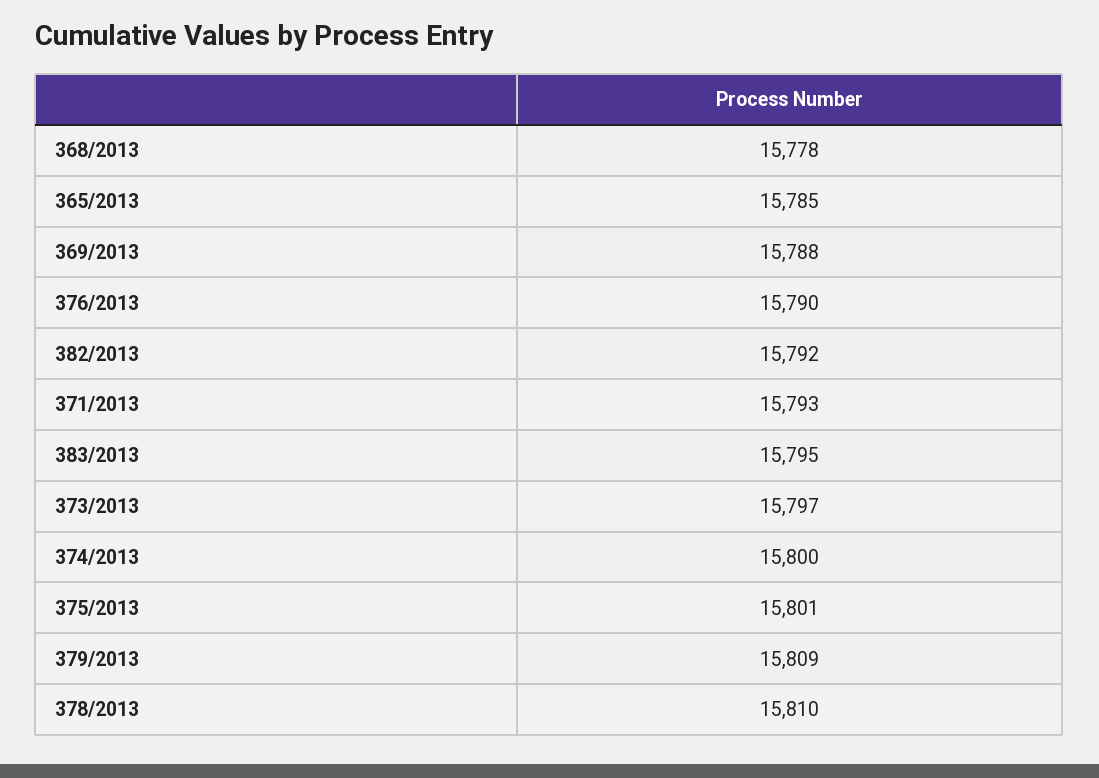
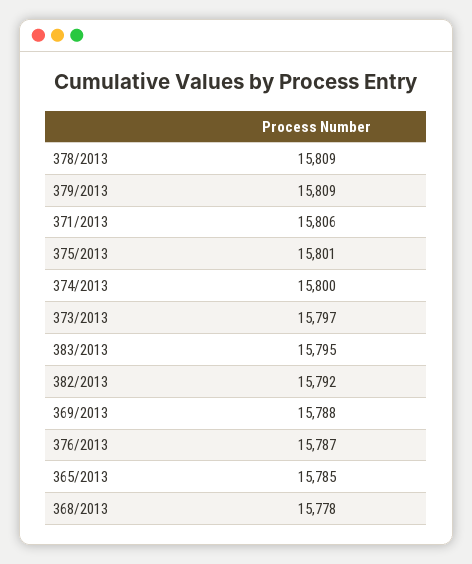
376/2013: 15790 -> 15787
371/2013: 15793 -> 15806
378/2013: 15810 -> 15809

